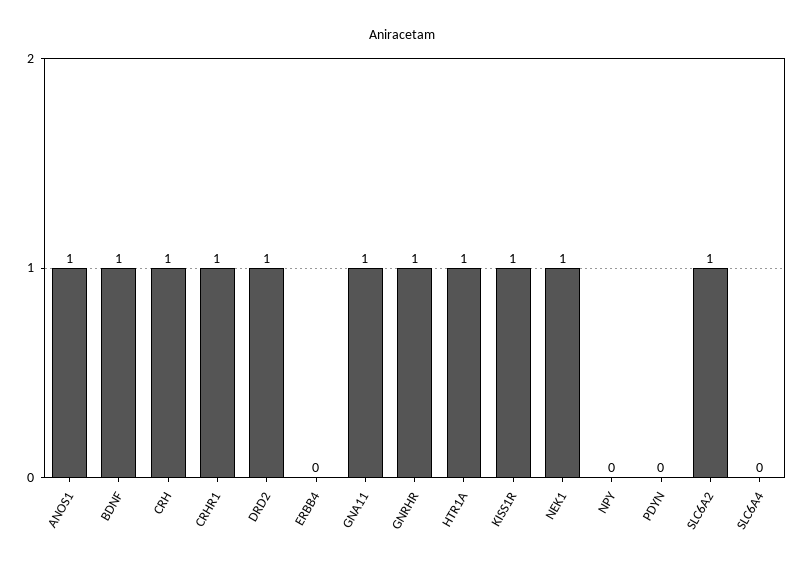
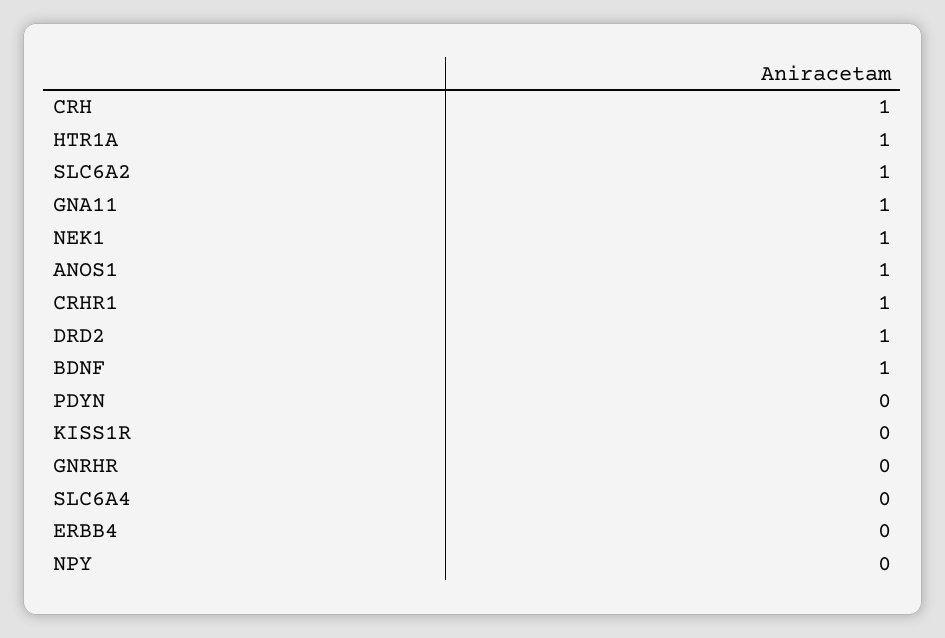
GNRHR: 1 -> 0
KISS1R: 1 -> 0

